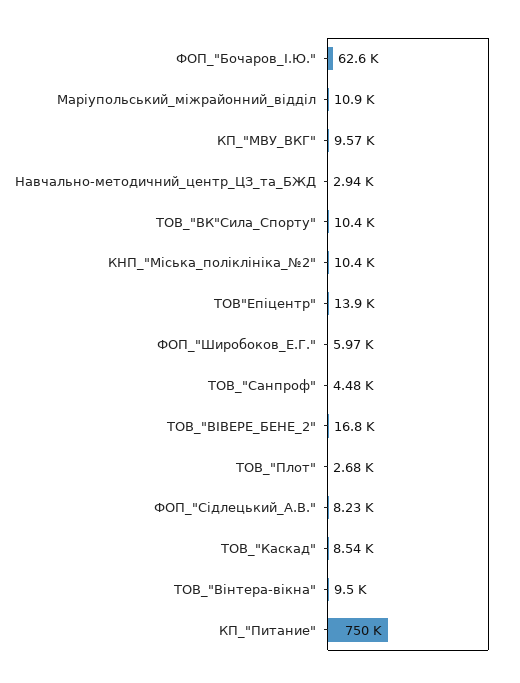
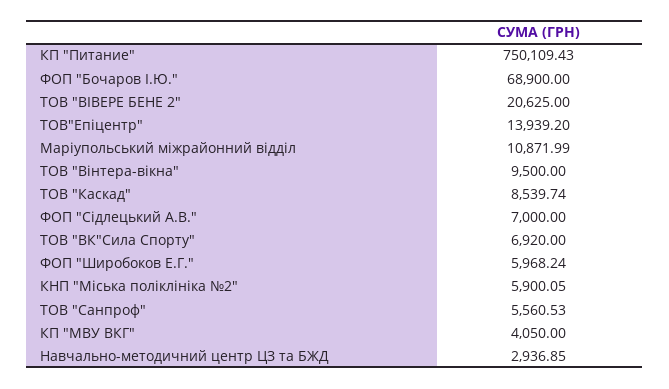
ФОП_"Бочаров_І.Ю.": 62600 -> 68900
КП_"МВУ_ВКГ": 9570 -> 4050
ТОВ_"ВК"Сила_Спорту": 10400 -> 6920
КНП_"Міська_поліклініка_№2": 10400 -> 5900.05
ТОВ_"Санпроф": 4480 -> 5560.53
ТОВ_"ВІВЕРЕ_БЕНЕ_2": 16800 -> 20625
ТОВ_"Плот": 2680 -> none
ФОП_"Сідлецький_А.В.": 8230 -> 7000

